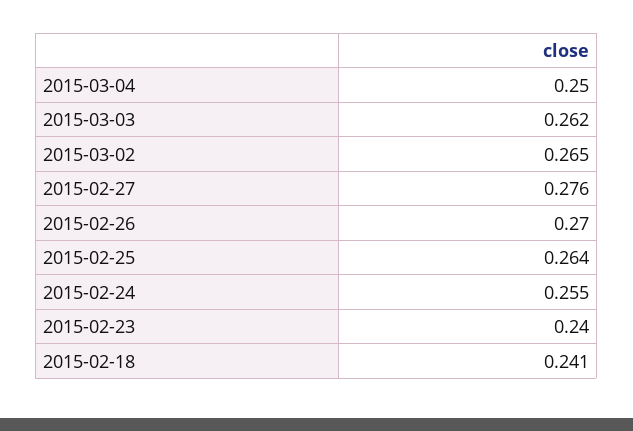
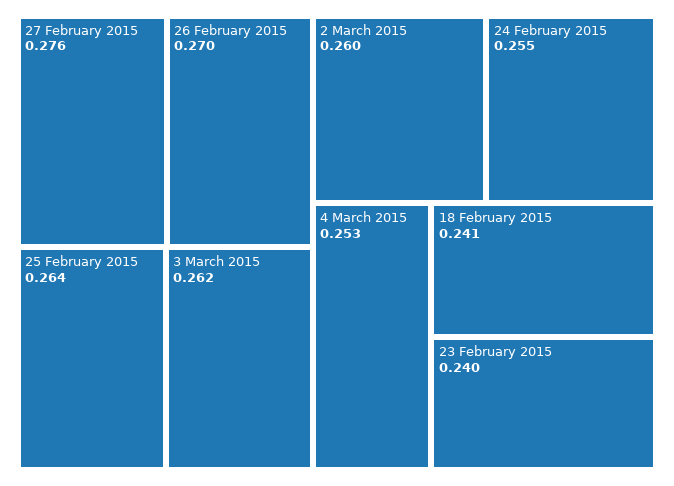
2015-03-04: 0.25 -> 0.253
2015-03-02: 0.265 -> 0.26

